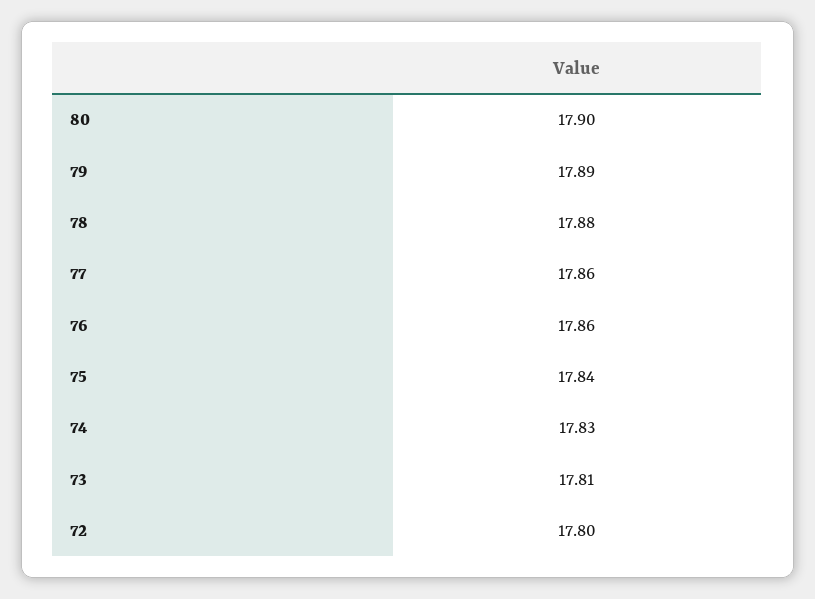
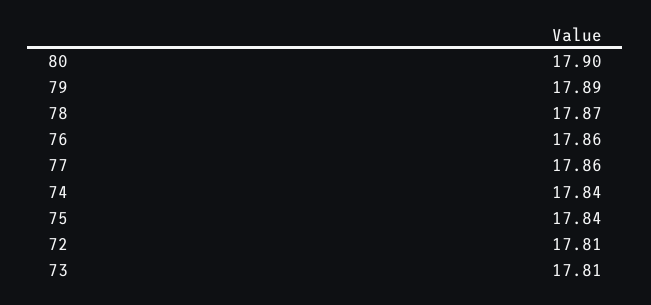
78: 17.88 -> 17.87
74: 17.83 -> 17.84
72: 17.8 -> 17.81

